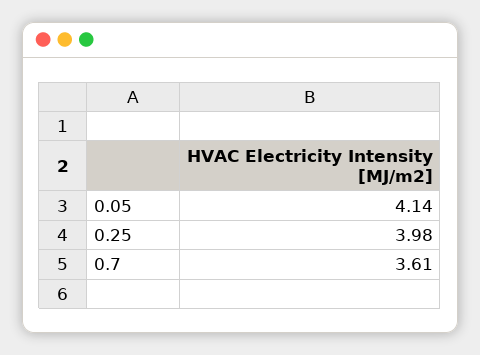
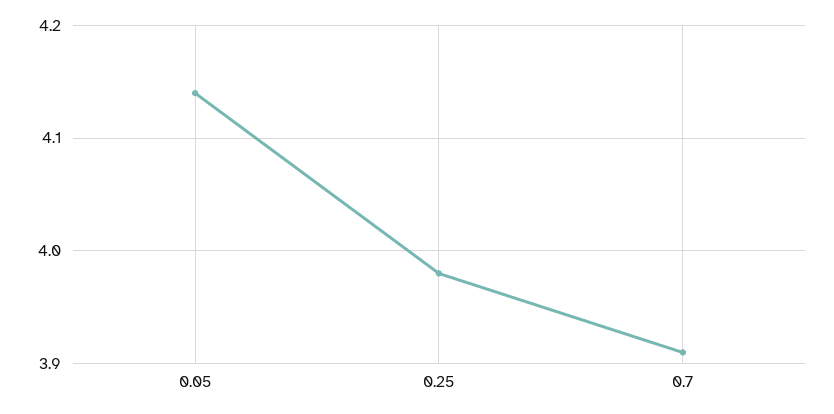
0.7: 3.61 -> 3.91

